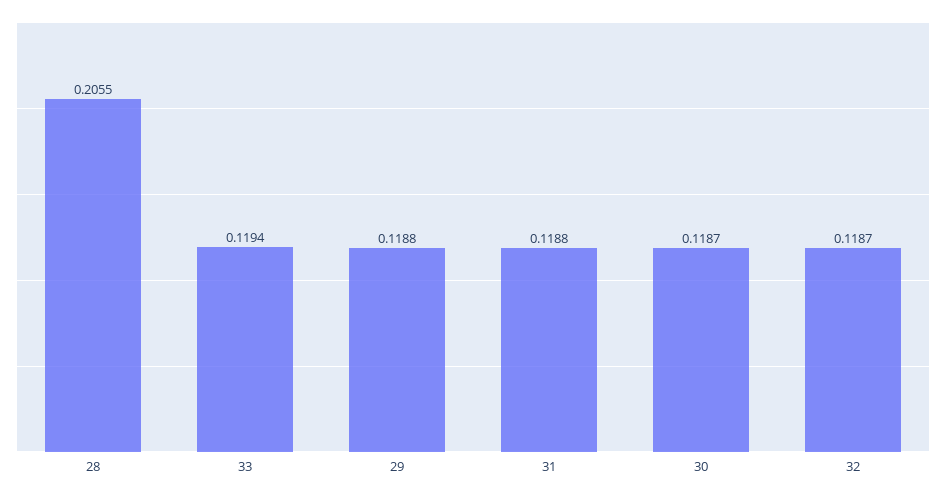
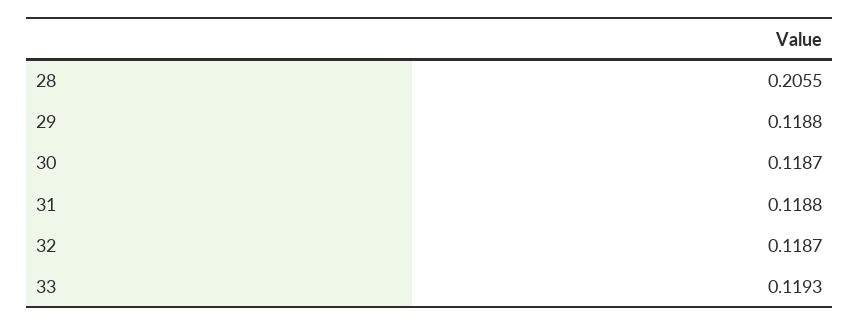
33: 0.1194 -> 0.1193

